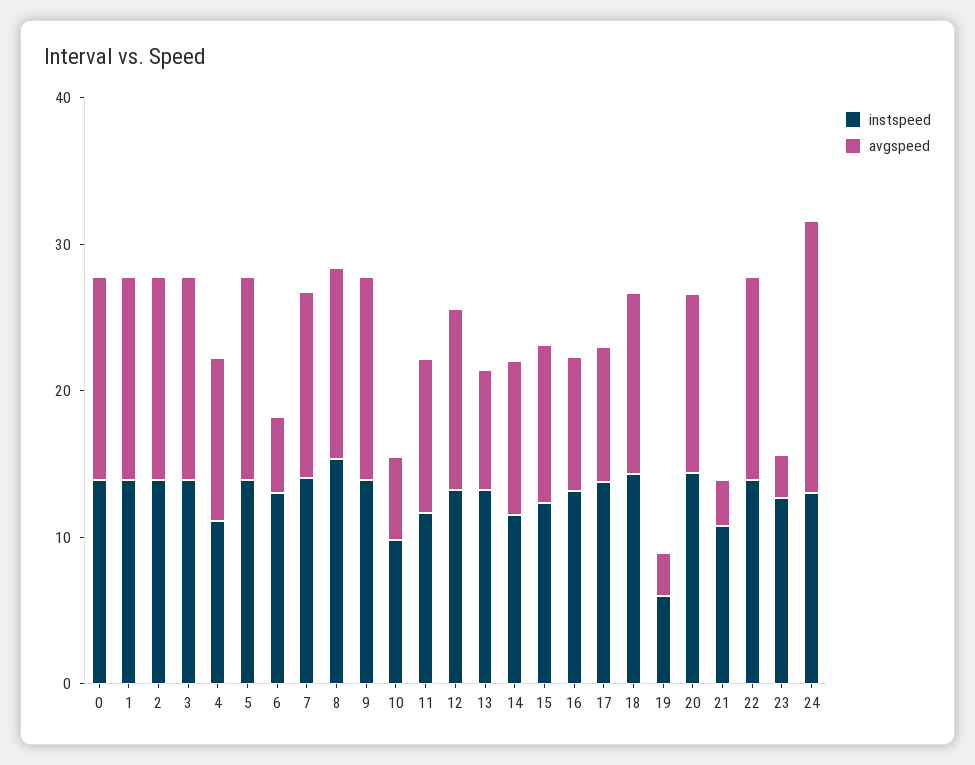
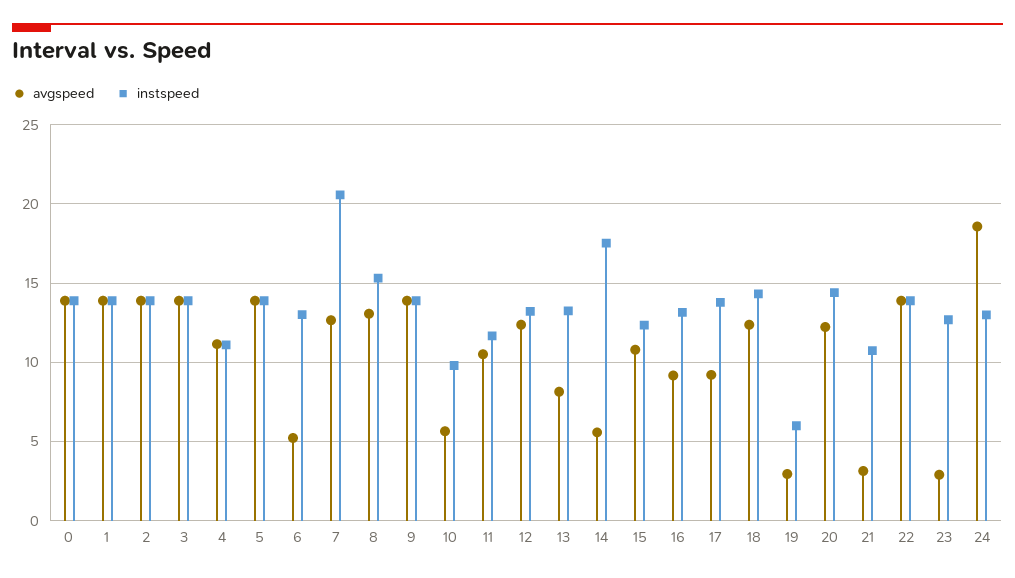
instspeed, 7: 14 -> 20.5
instspeed, 14: 12 -> 17.5
avgspeed, 14: 10 -> 5.5

